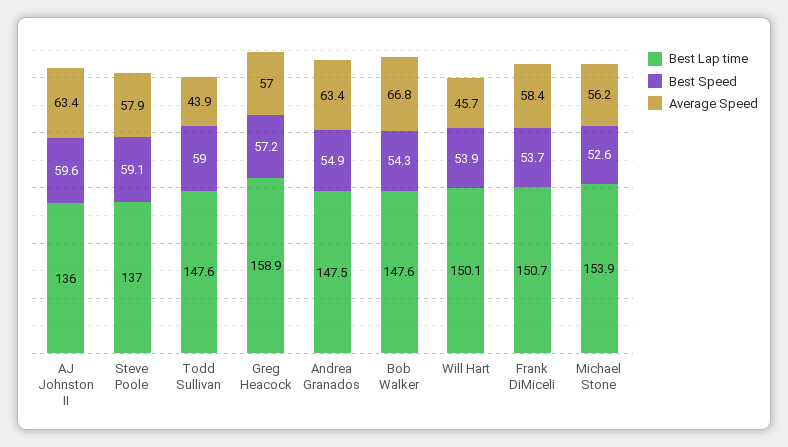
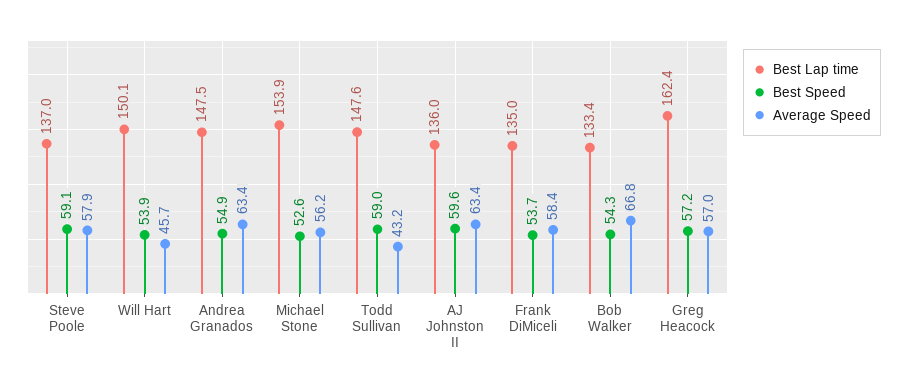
Average Speed, Todd Sullivan: 43.9 -> 43.2
Best Lap time, Greg Heacock: 158.9 -> 162.4
Best Lap time, Bob Walker: 147.6 -> 133.4
Best Lap time, Frank DiMiceli: 150.7 -> 135

